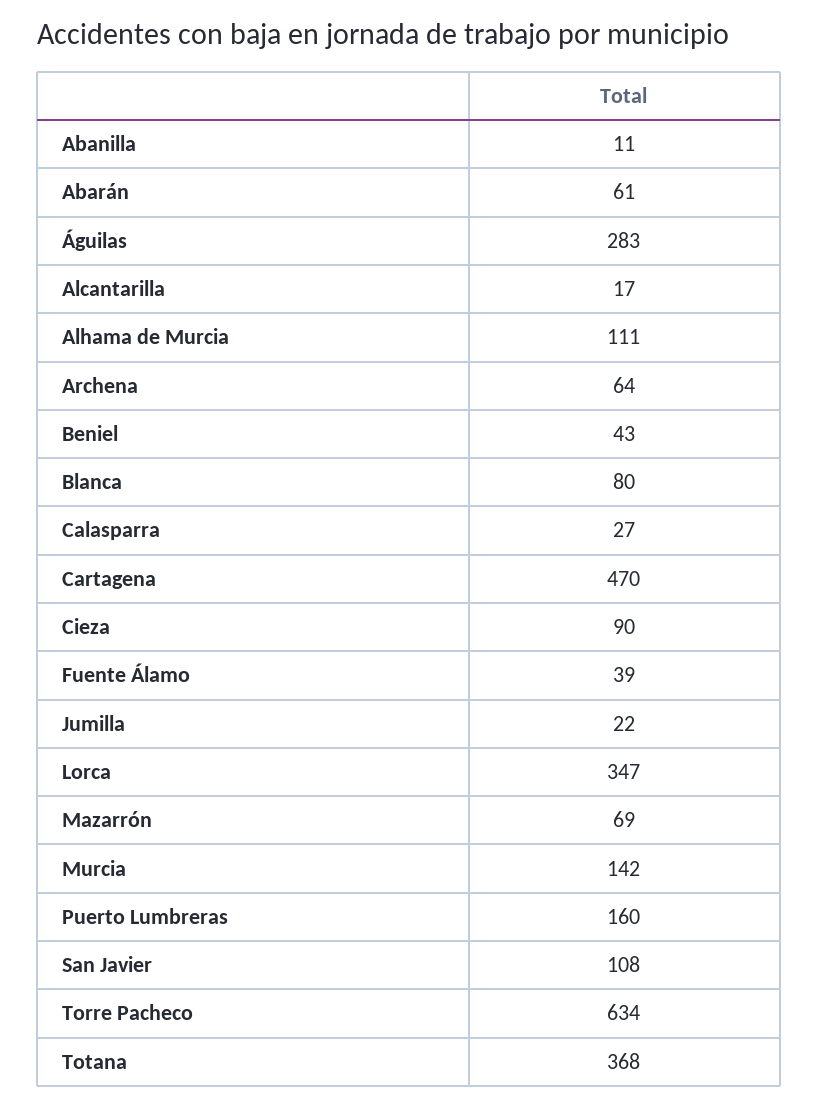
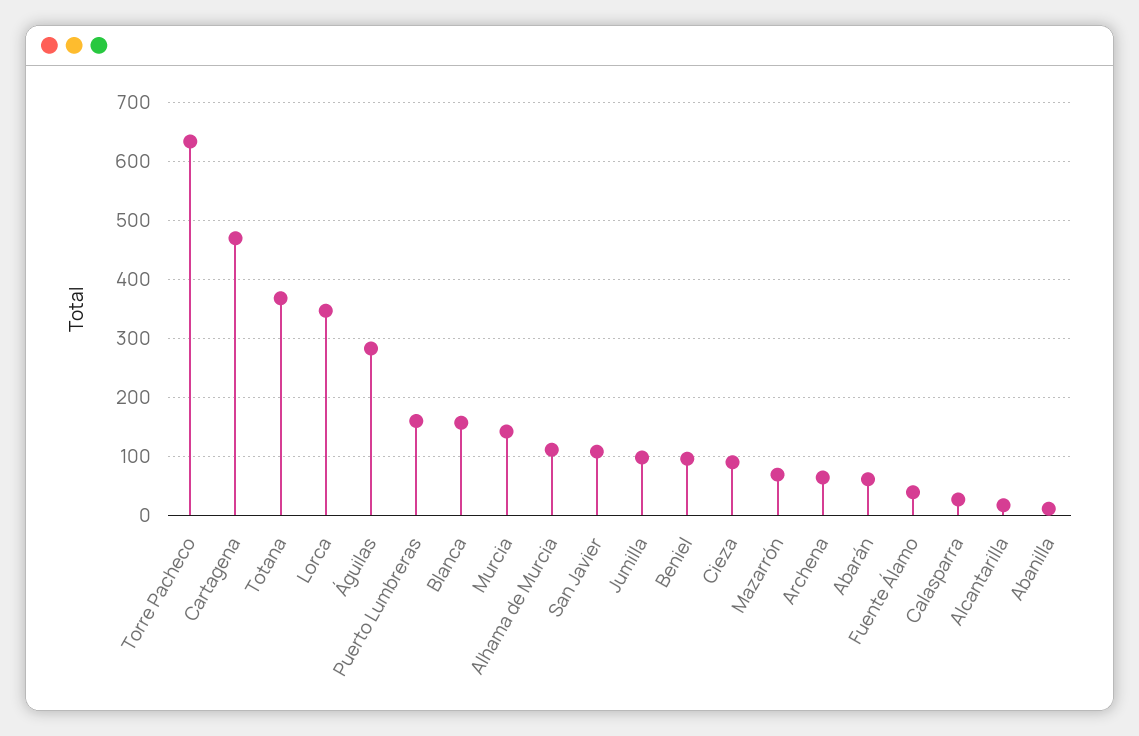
Beniel: 43 -> 100
Blanca: 80 -> 160
Jumilla: 22 -> 100

